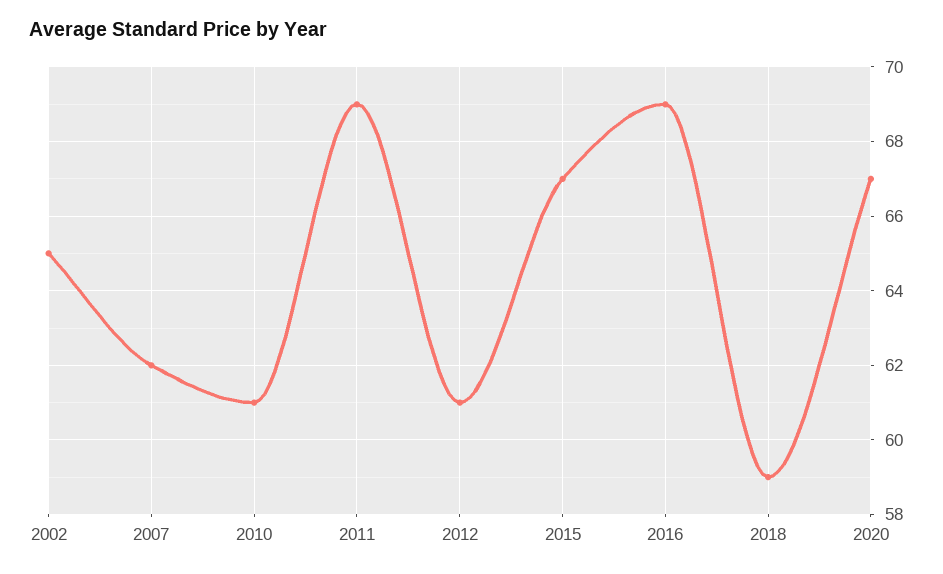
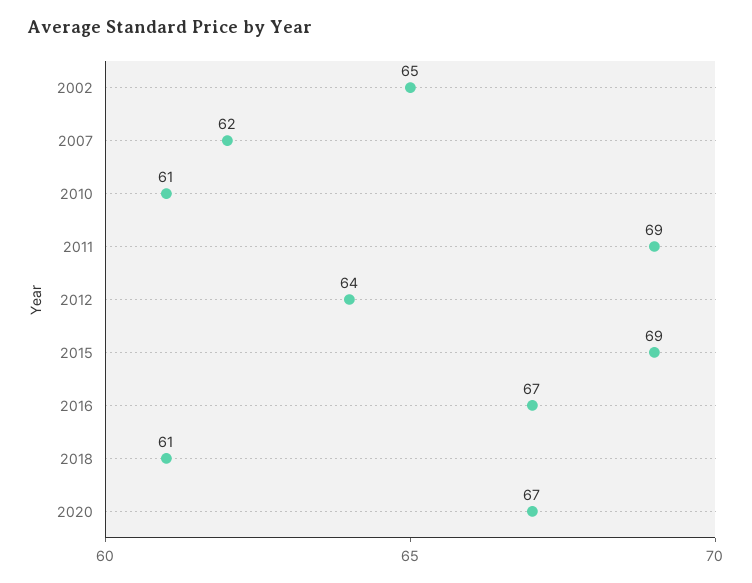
2012: 61 -> 64
2015: 67 -> 69
2016: 69 -> 67
2018: 59 -> 61

